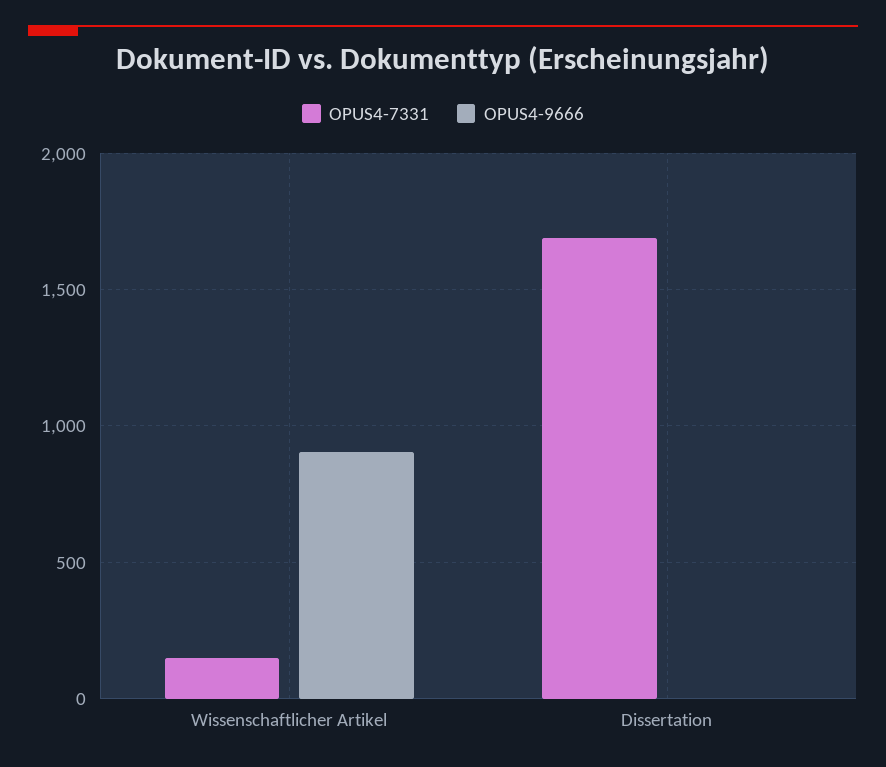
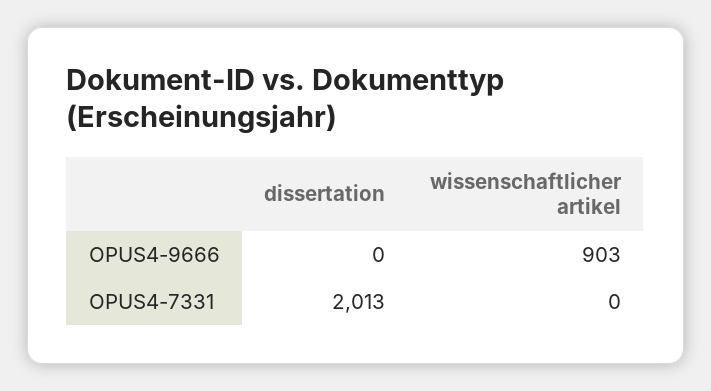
OPUS4-7331, Wissenschaftlicher Artikel: 150 -> 0
OPUS4-7331, Dissertation: 1700 -> 2013

